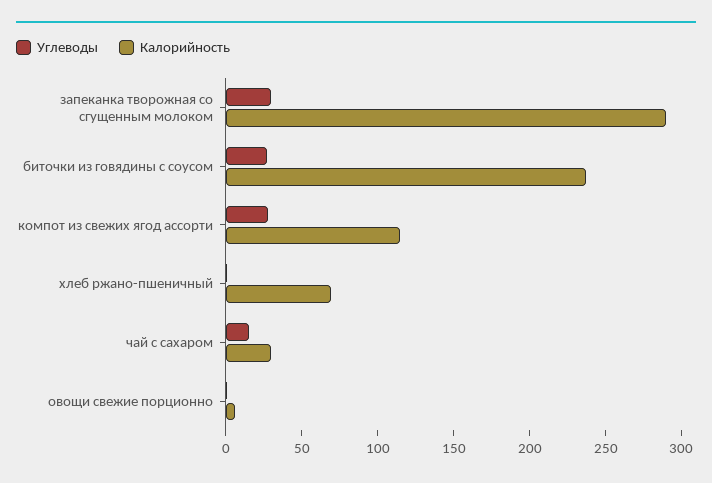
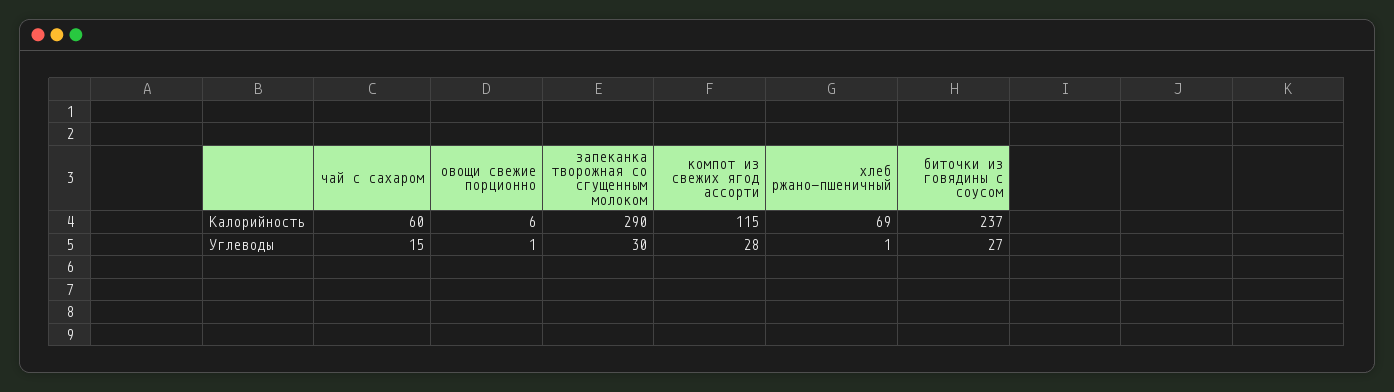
Калорийность, чай с сахаром: 30 -> 60

